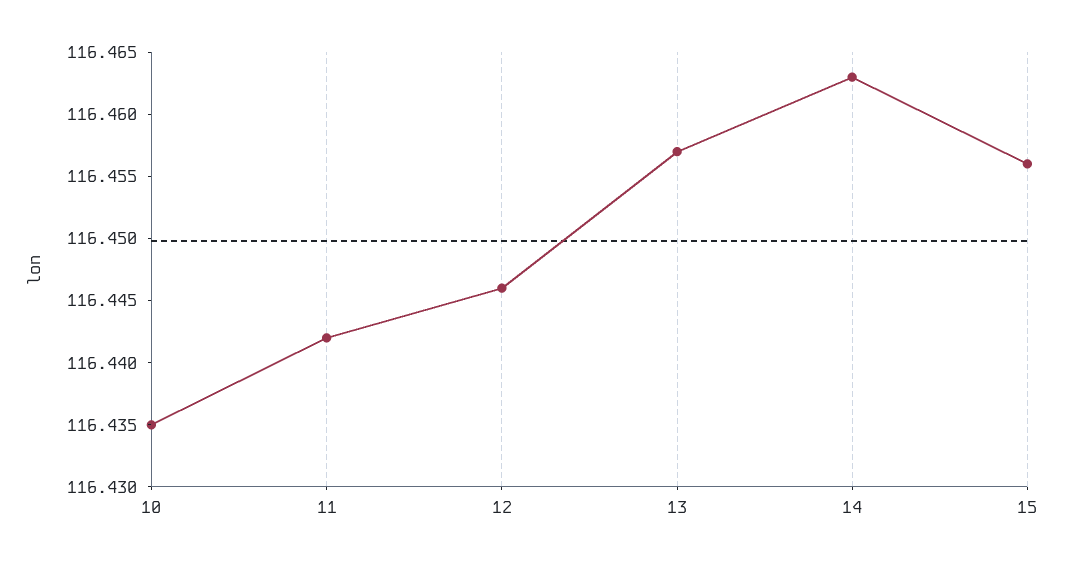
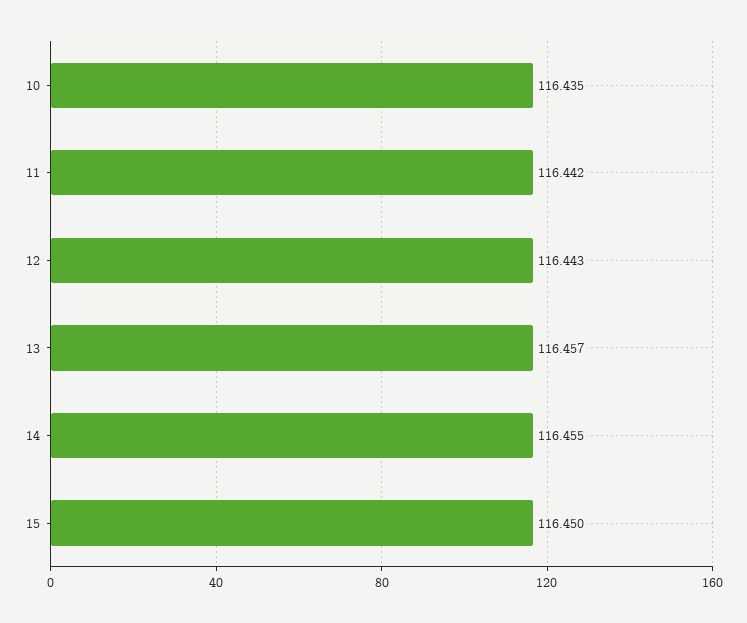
12: 116.446 -> 116.443
14: 116.463 -> 116.455
15: 116.456 -> 116.45

